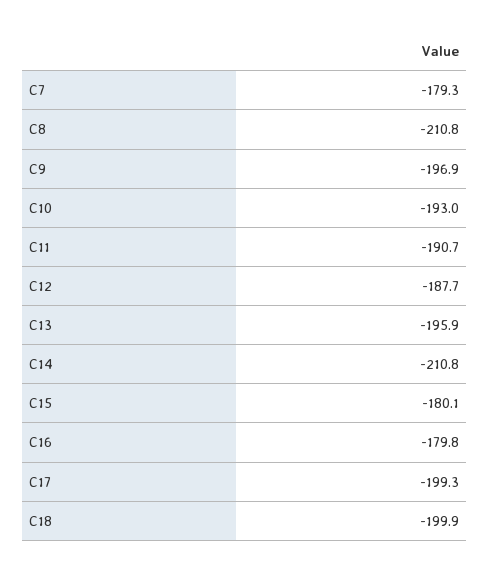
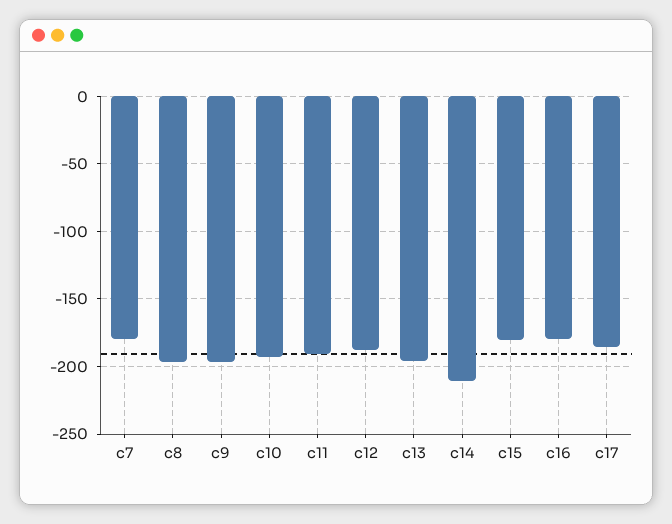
C8: -210.8 -> -195
C17: -199.3 -> -185
C18: -199.9 -> none

